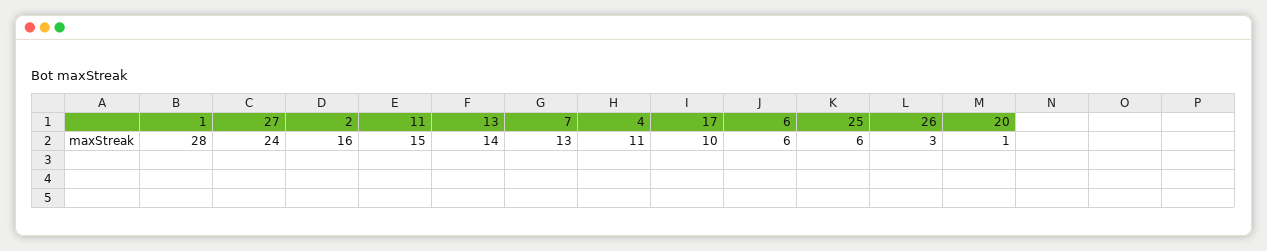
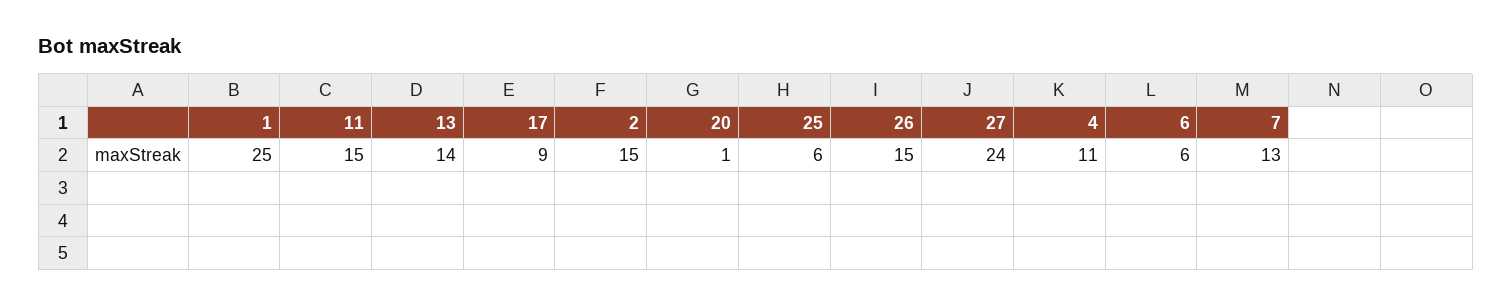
1: 28 -> 25
2: 16 -> 15
17: 10 -> 9
26: 3 -> 15

